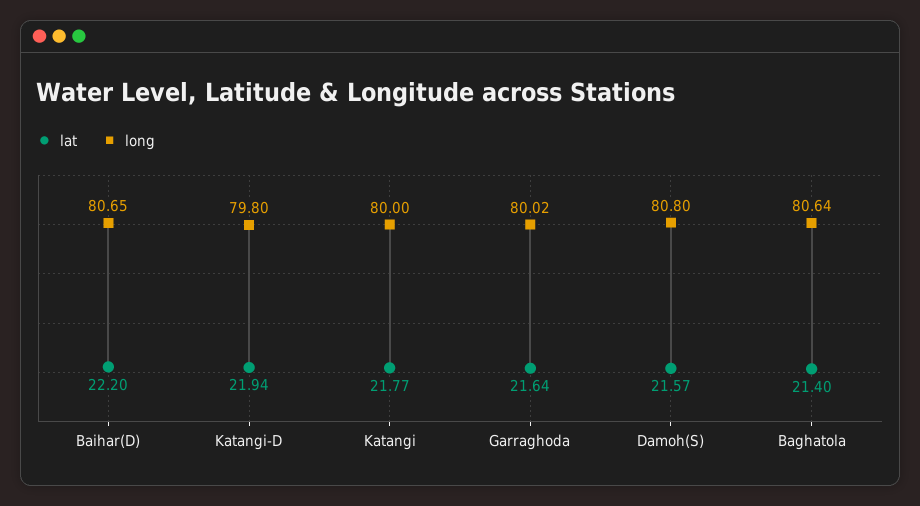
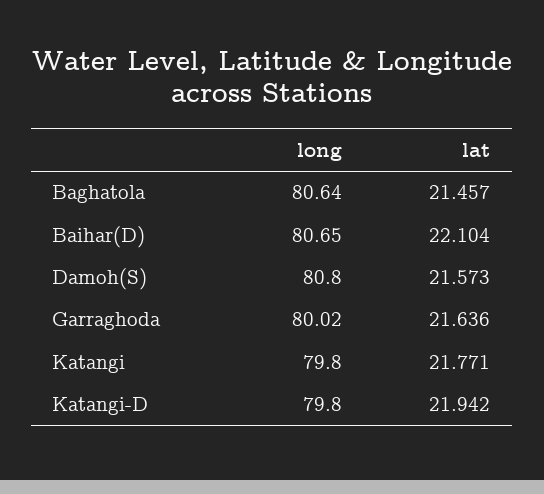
lat, Baihar(D): 22.2 -> 22.104
long, Katangi: 80 -> 79.8
lat, Baghatola: 21.4 -> 21.457

